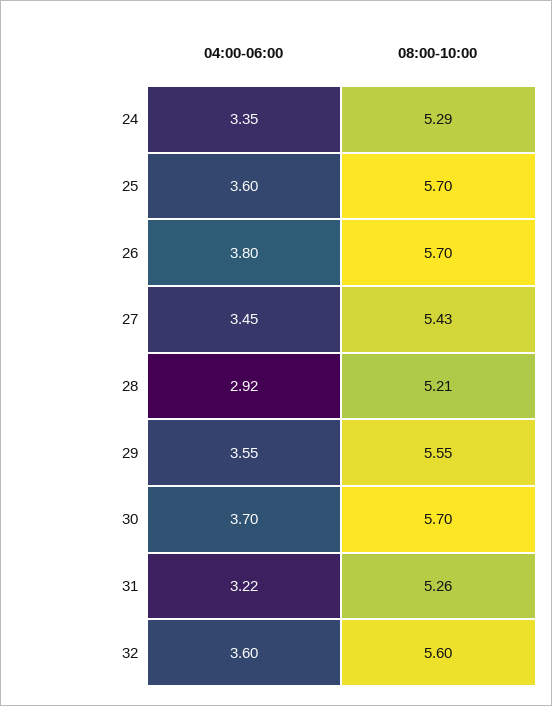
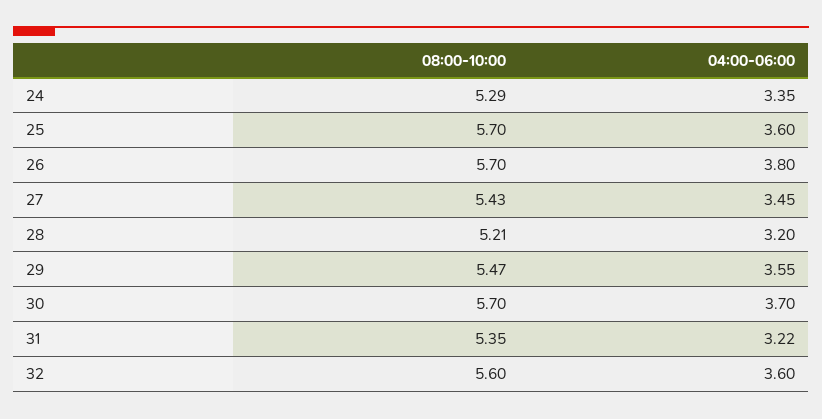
04:00-06:00, 28: 2.92 -> 3.2
08:00-10:00, 29: 5.55 -> 5.47
08:00-10:00, 31: 5.26 -> 5.35

